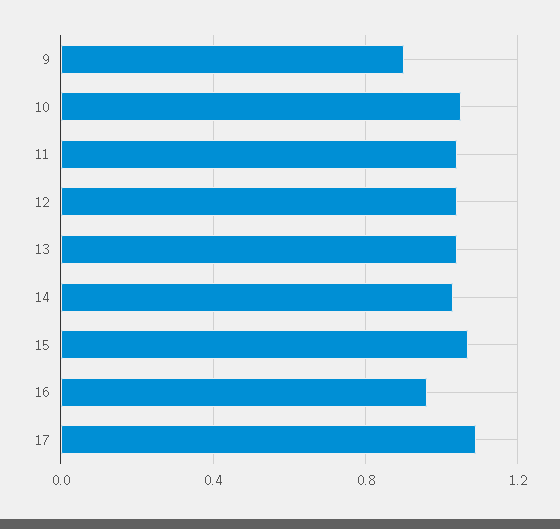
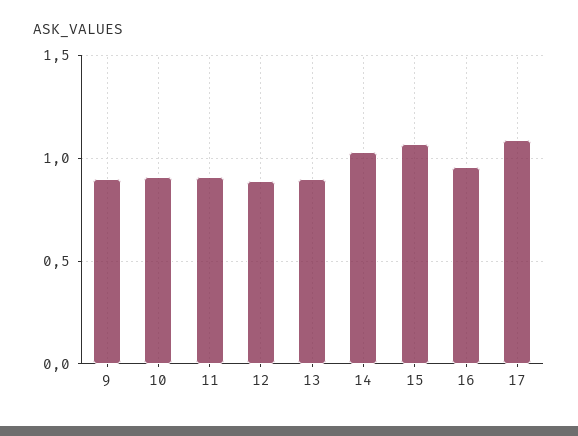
10: 1.05 -> 0.9
11: 1.05 -> 0.9
12: 1.05 -> 0.9
13: 1.05 -> 0.9

